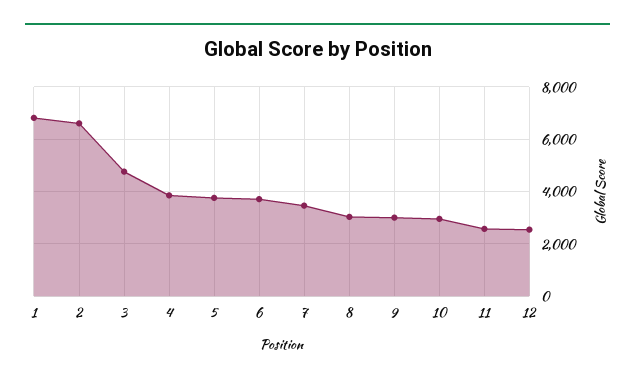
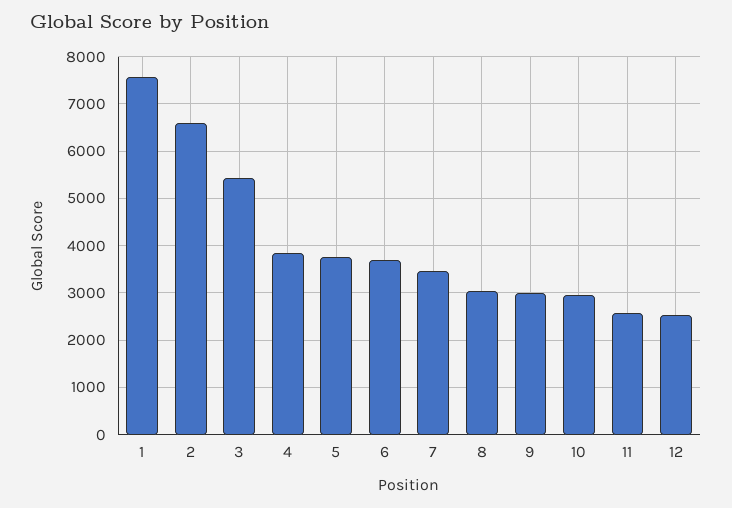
1: 6750 -> 7600
3: 4750 -> 5400

